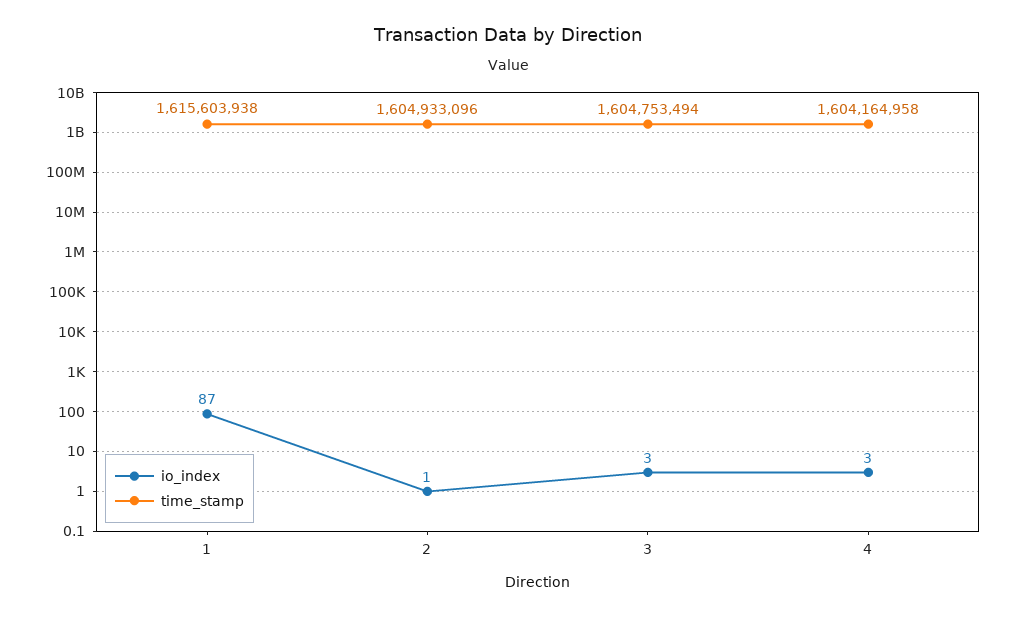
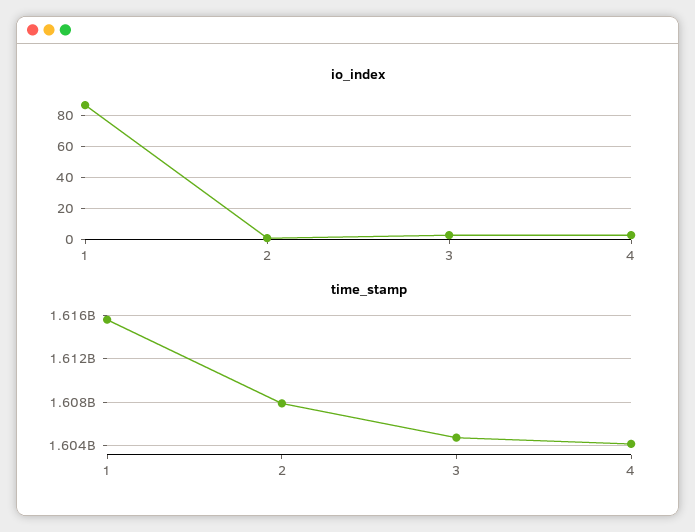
time_stamp, 2: 1604933096 -> 1608000000

